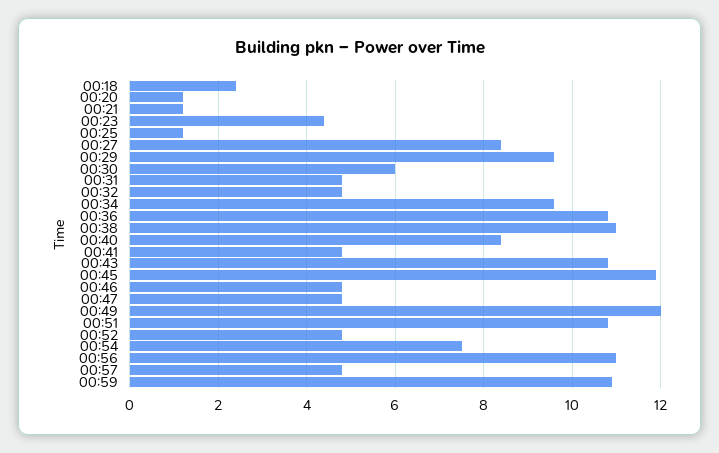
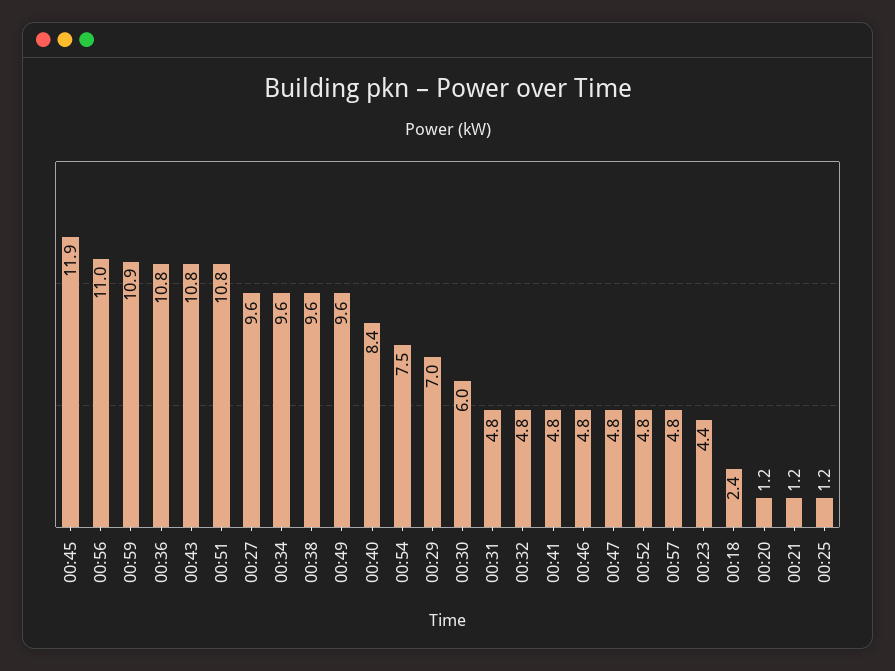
00:27: 8.5 -> 9.6
00:29: 9.5 -> 7
00:38: 11 -> 9.6
00:49: 12 -> 9.6

